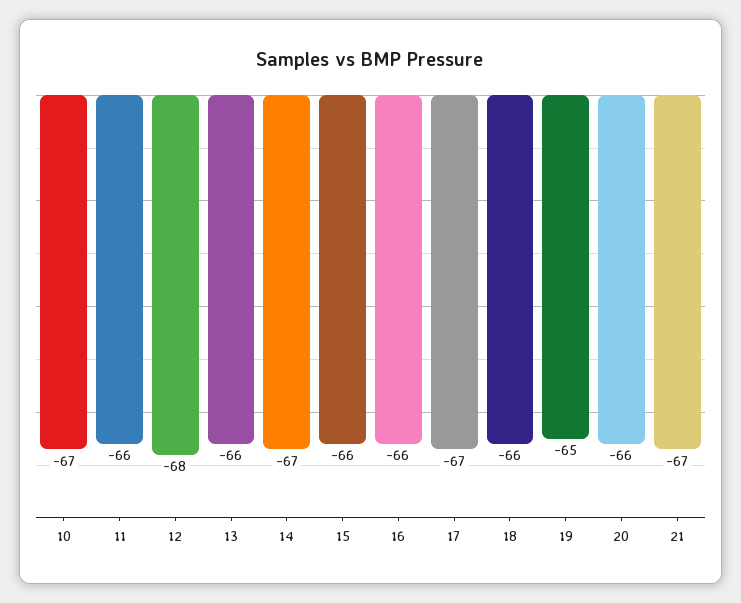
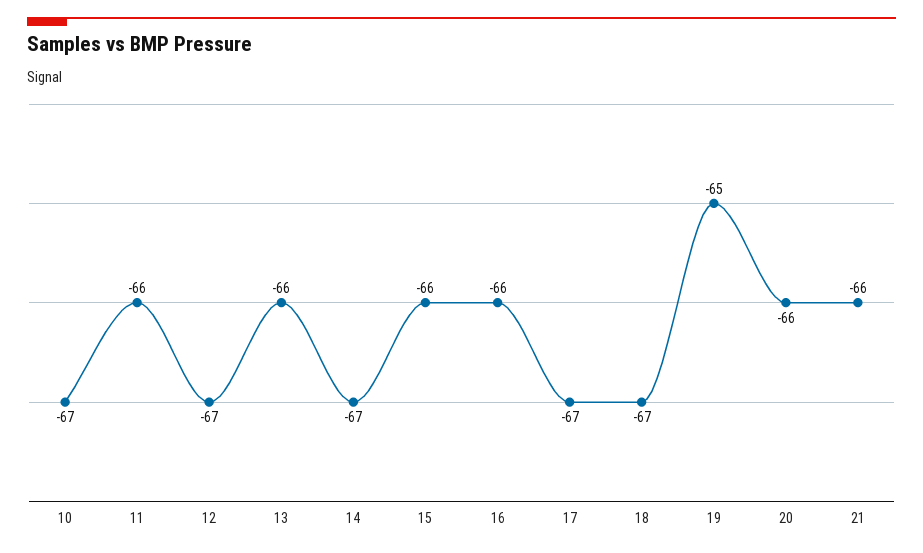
12: -68 -> -67
18: -66 -> -67
21: -67 -> -66

